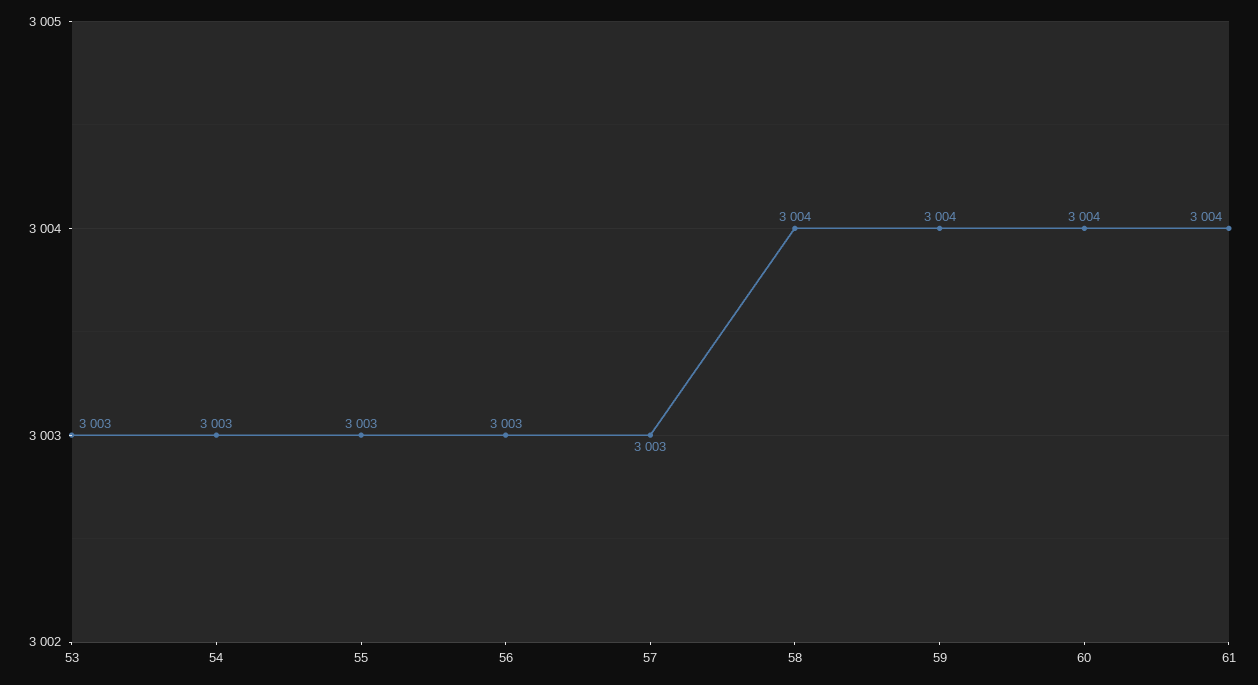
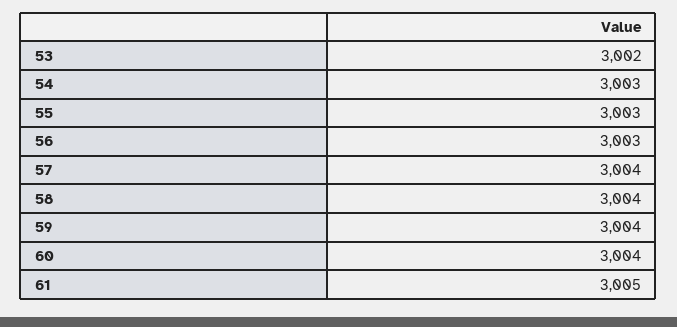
53: 3003 -> 3002
57: 3003 -> 3004
61: 3004 -> 3005

